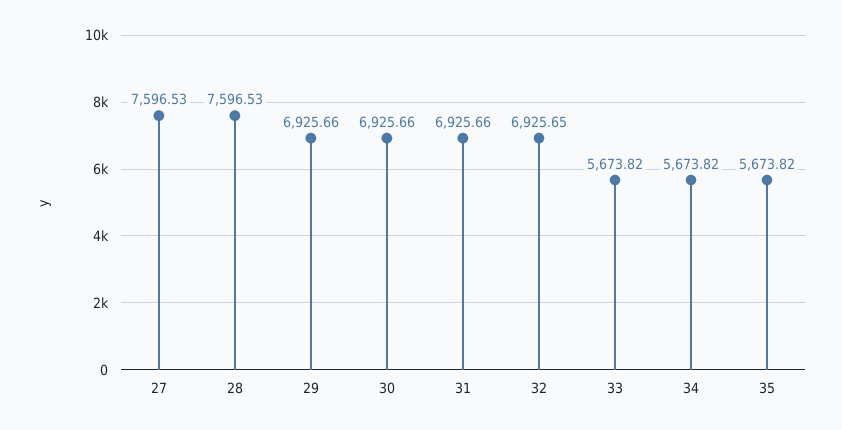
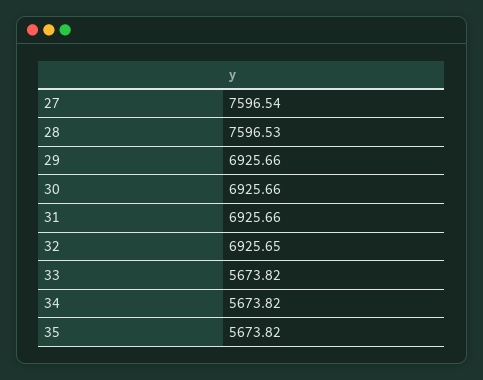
27: 7596.53 -> 7596.54

